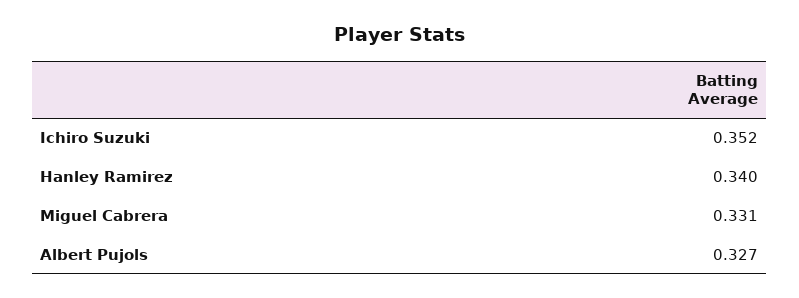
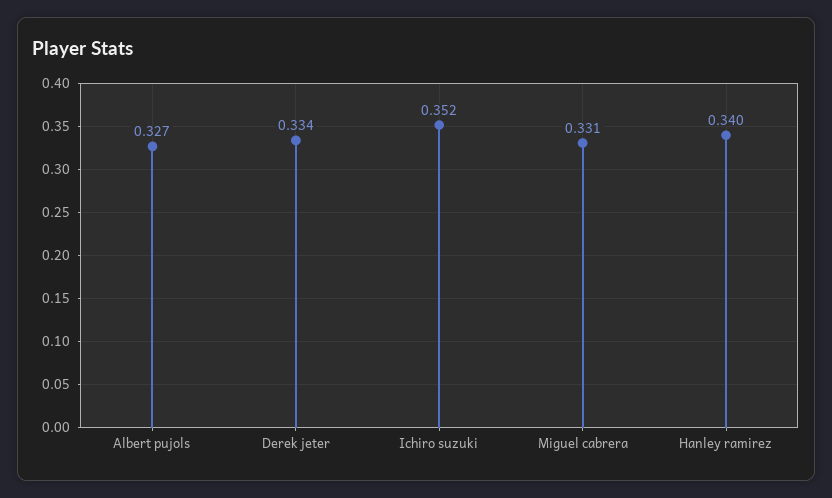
Derek jeter: none -> 0.334

